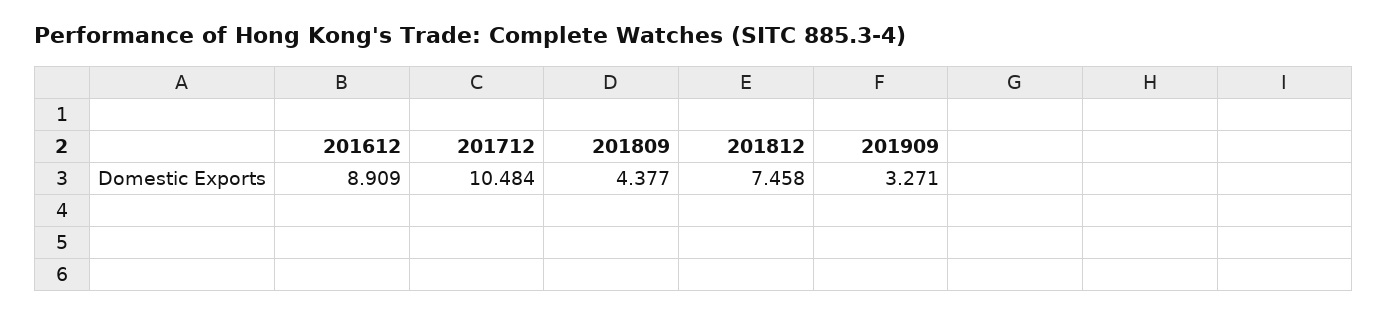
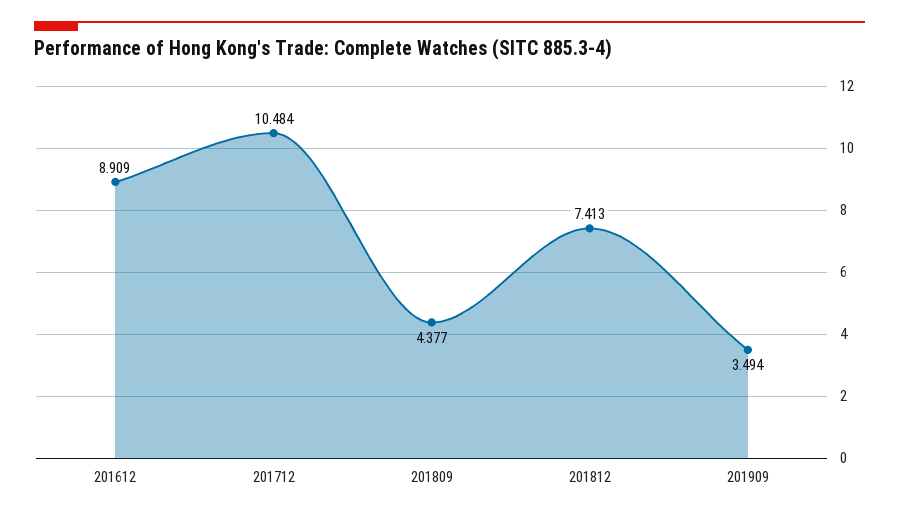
201812: 7.458 -> 7.413
201909: 3.271 -> 3.494

